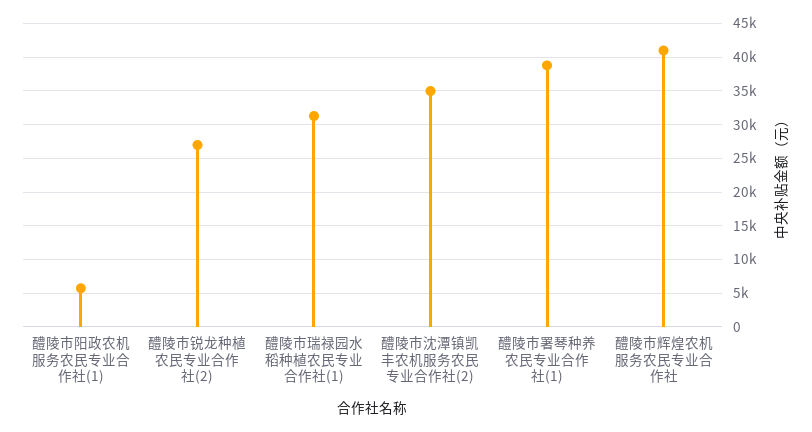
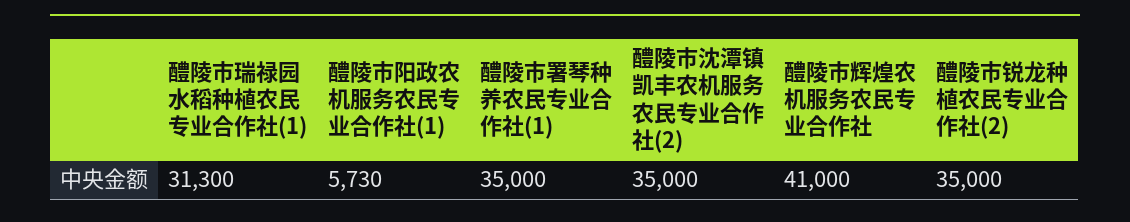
醴陵市锐龙种植农民专业合作社(2): 27000 -> 35000
醴陵市署琴种养农民专业合作社(1): 39000 -> 35000

